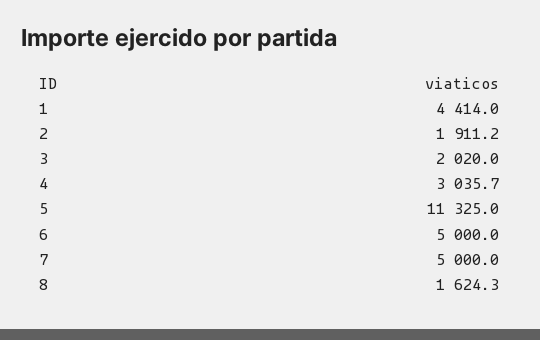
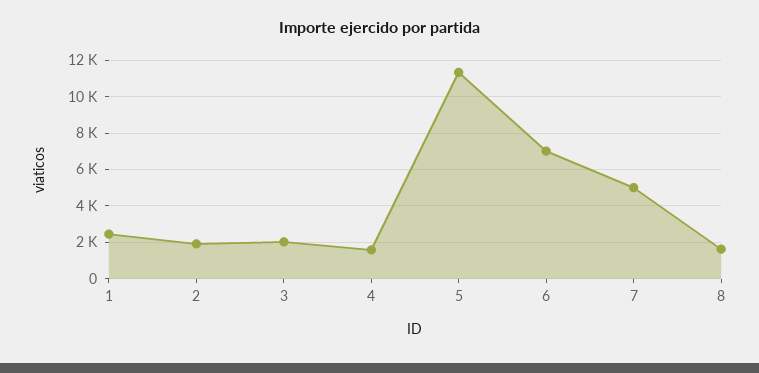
1: 4414 -> 2500
4: 3035.7 -> 1500
6: 5000 -> 7000

